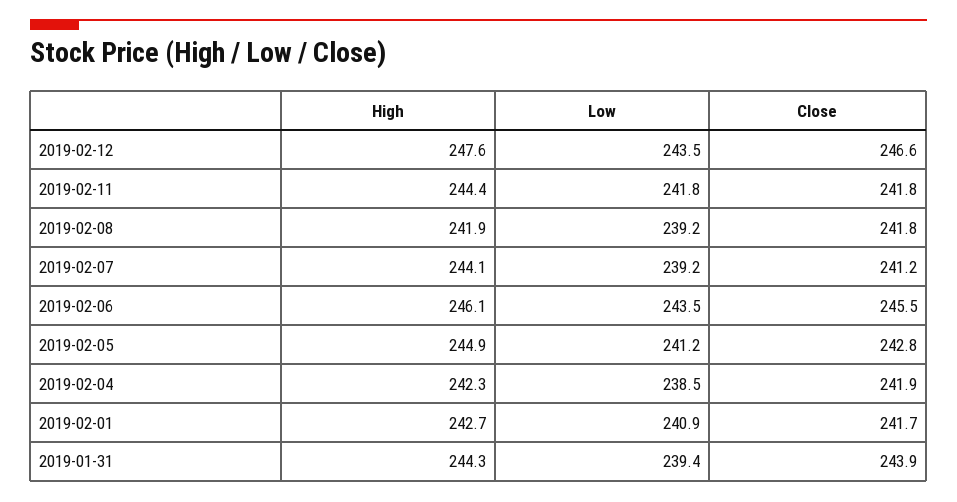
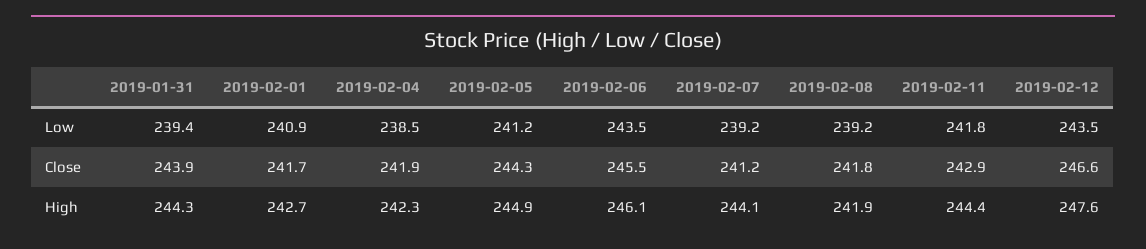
Close, 2019-02-11: 241.8 -> 242.9
Close, 2019-02-05: 242.8 -> 244.3

